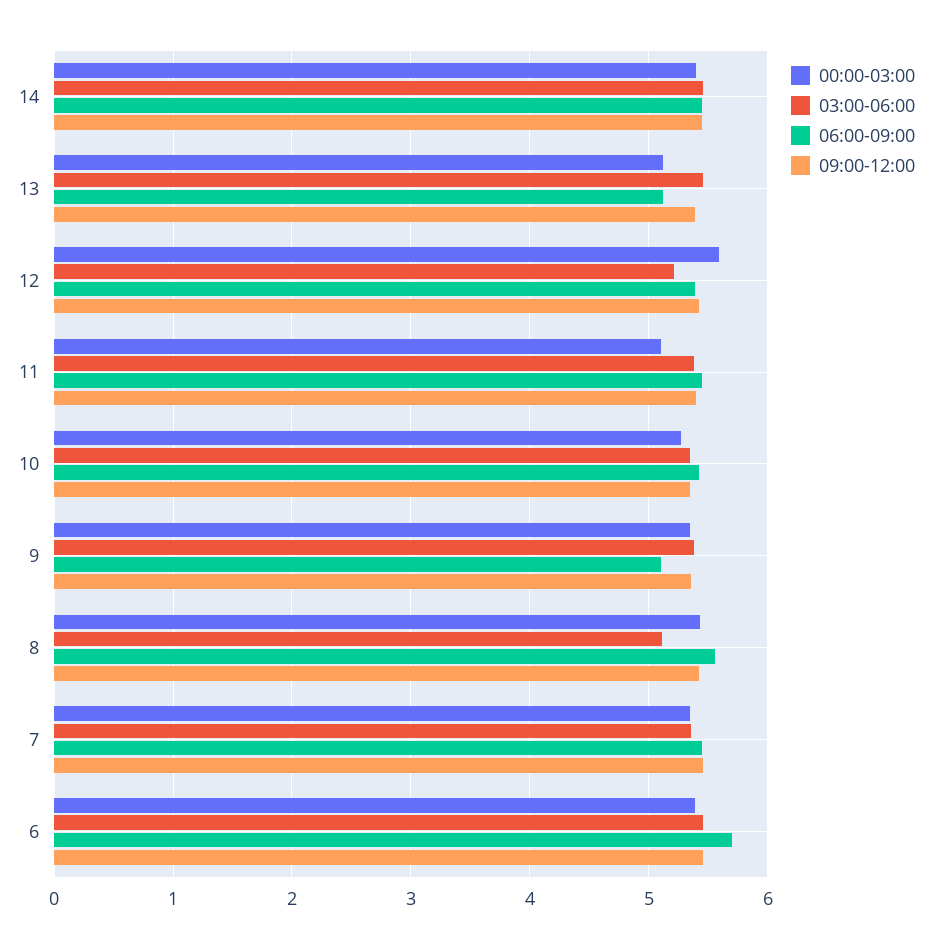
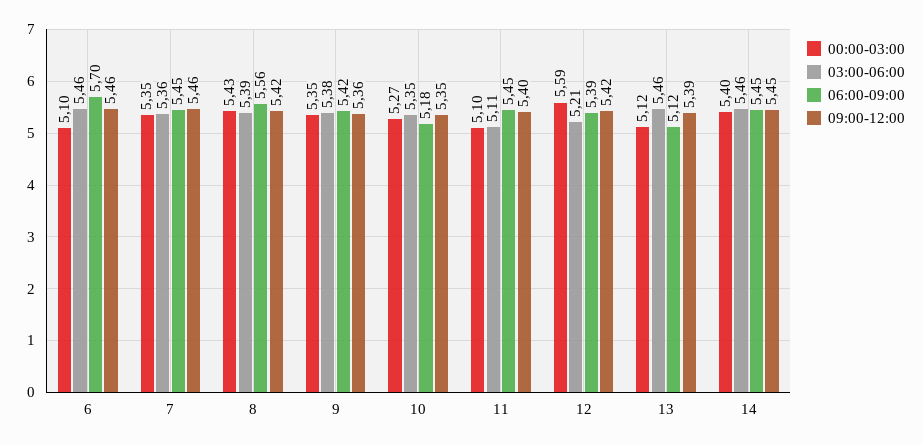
03:00-06:00, 11: 5.4 -> 5.11
06:00-09:00, 10: 5.4 -> 5.18
06:00-09:00, 9: 5.1 -> 5.42
03:00-06:00, 8: 5.1 -> 5.39
00:00-03:00, 6: 5.4 -> 5.1

